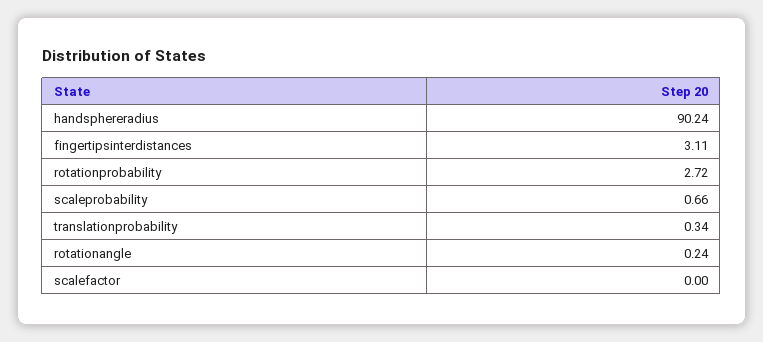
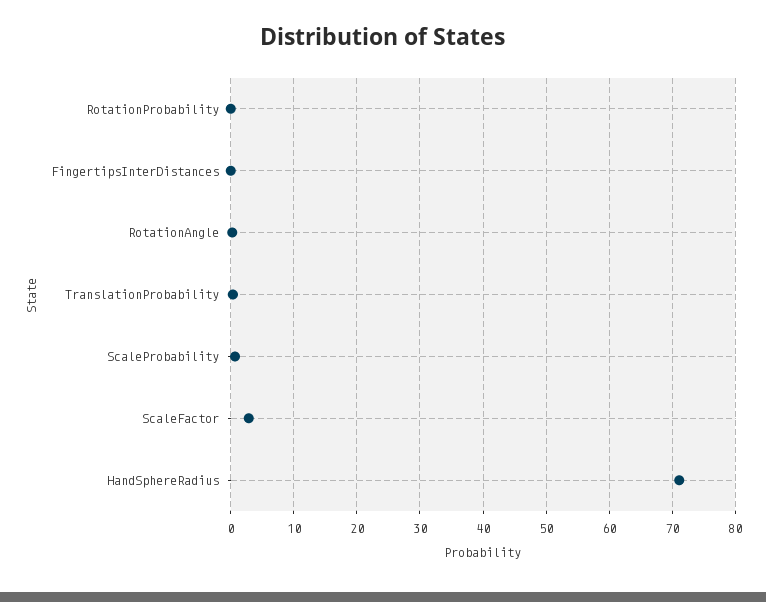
handsphereradius: 90.24 -> 71
fingertipsinterdistances: 3.11 -> 0
rotationprobability: 2.72 -> 0
scalefactor: 0 -> 3

